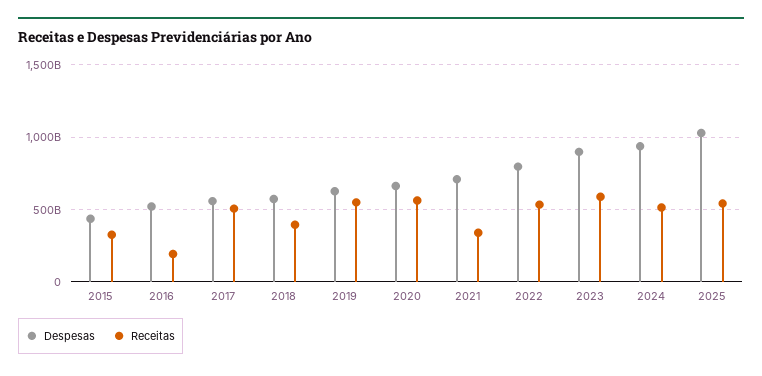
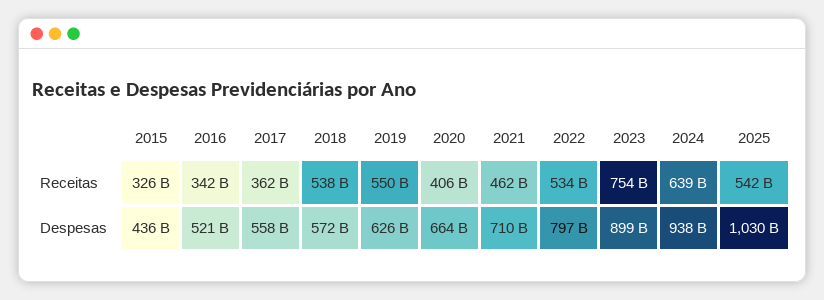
Receitas, 2016: 200000000000 -> 342000000000
Receitas, 2017: 500000000000 -> 362000000000
Receitas, 2018: 400000000000 -> 538000000000
Receitas, 2020: 550000000000 -> 406000000000
Receitas, 2021: 350000000000 -> 462000000000
Receitas, 2023: 600000000000 -> 754000000000
Receitas, 2024: 500000000000 -> 639000000000

